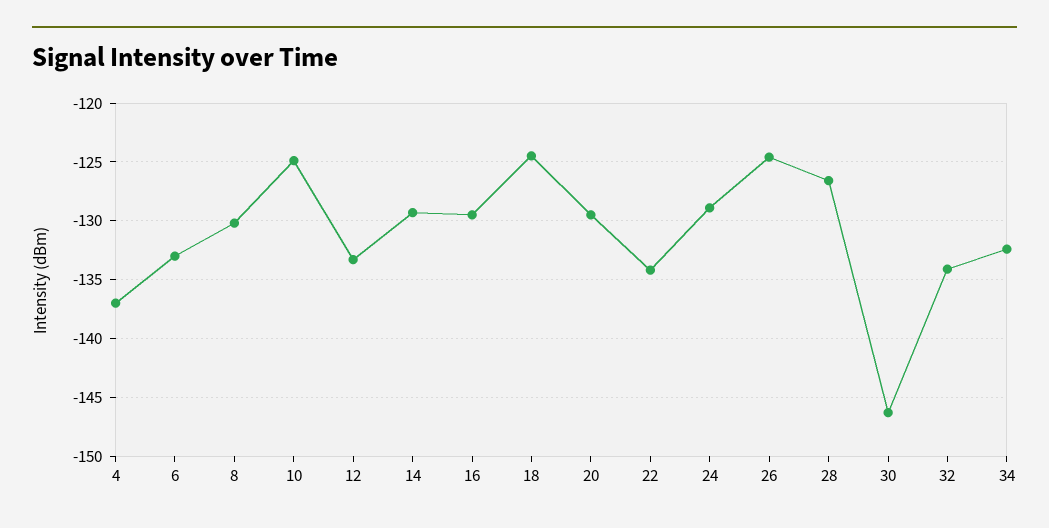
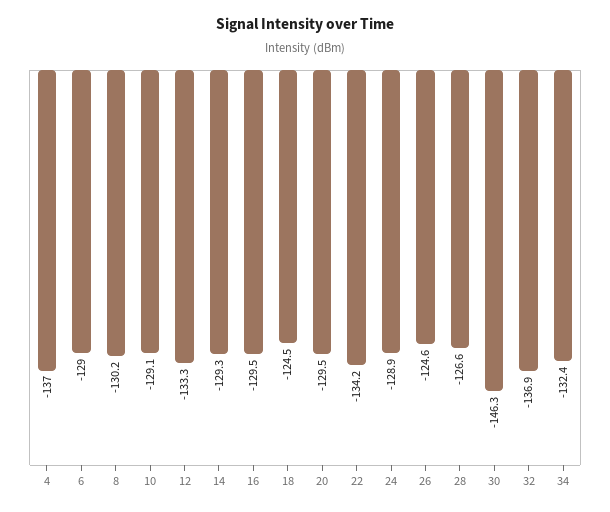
6: -133 -> -129
10: -125 -> -129.1
32: -134 -> -136.9

